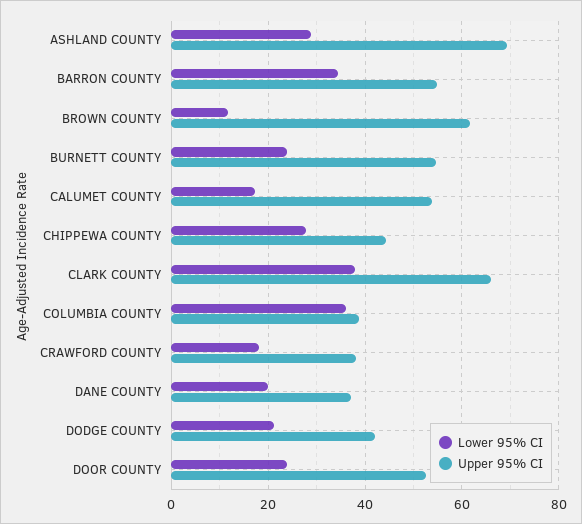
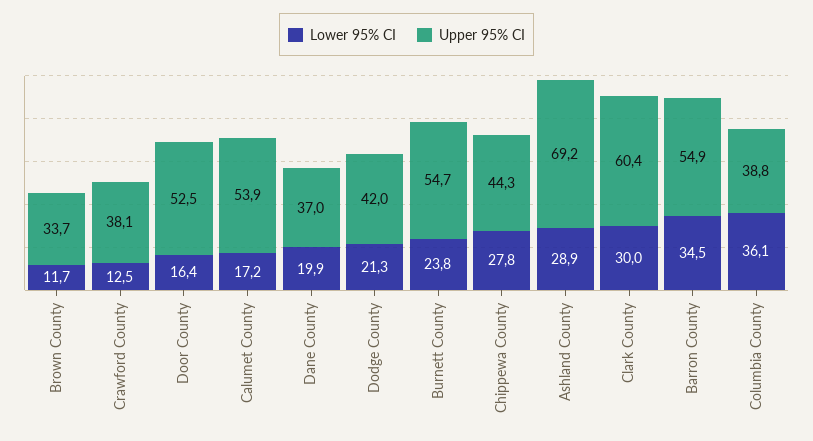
Upper 95% CI, BROWN COUNTY: 62 -> 33.7
Lower 95% CI, CLARK COUNTY: 38 -> 30
Upper 95% CI, CLARK COUNTY: 66 -> 60.4
Lower 95% CI, CRAWFORD COUNTY: 18 -> 12.5
Lower 95% CI, DOOR COUNTY: 24 -> 16.4

